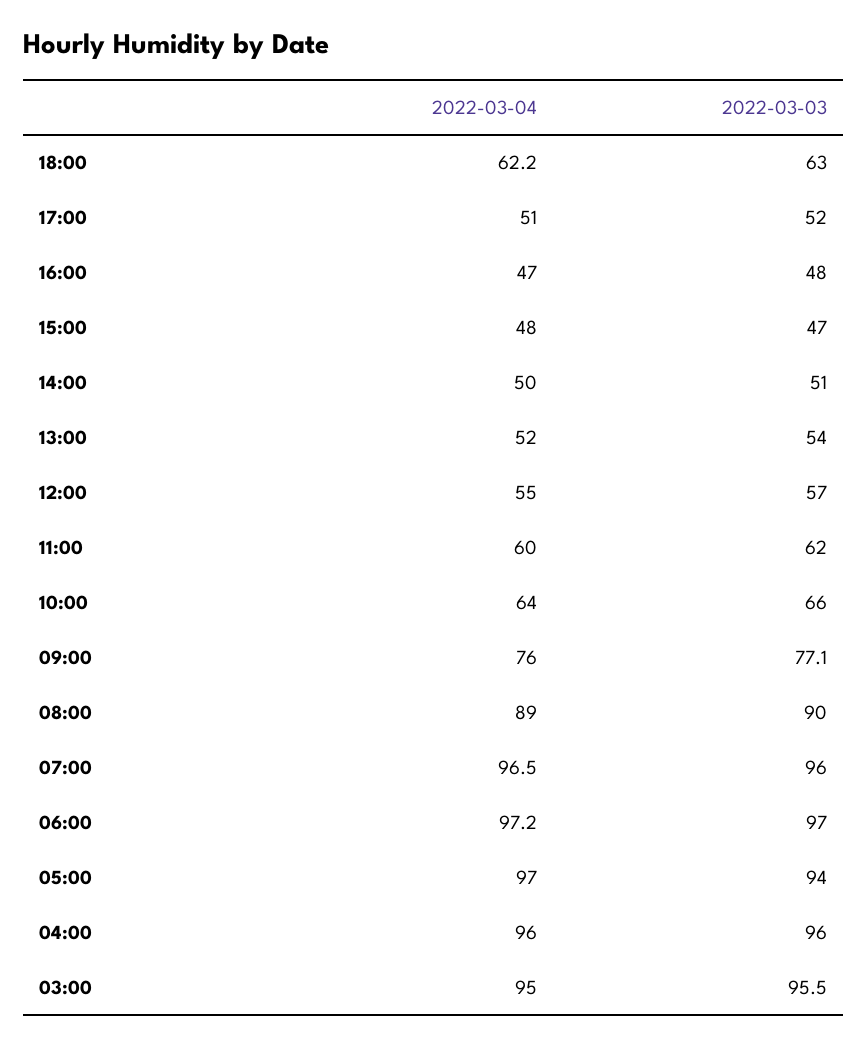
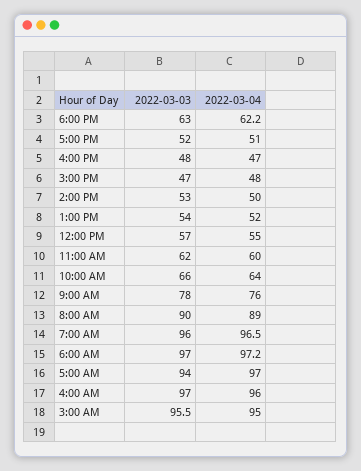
2022-03-03, 14:00: 51 -> 53
2022-03-03, 09:00: 77.1 -> 78
2022-03-03, 04:00: 96 -> 97

